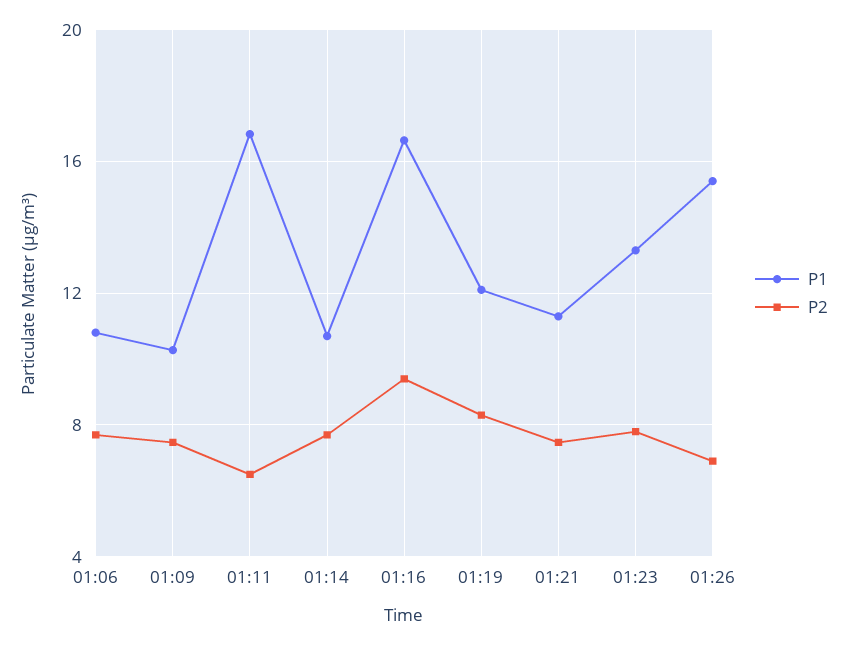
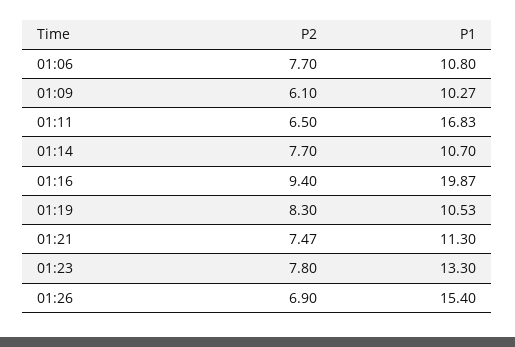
P2, 01:09: 7.5 -> 6.1
P1, 01:16: 16.5 -> 19.87
P1, 01:19: 12 -> 10.53

